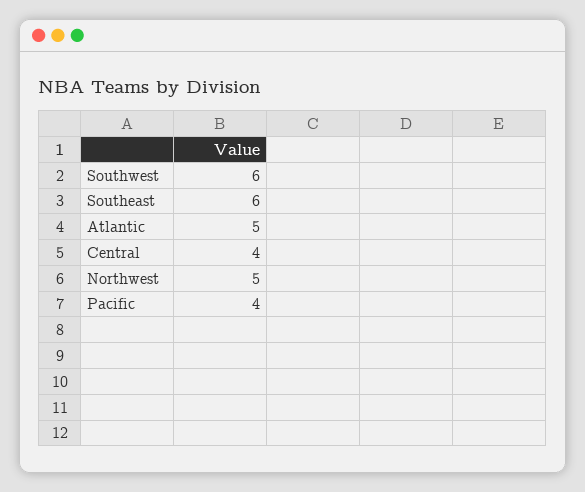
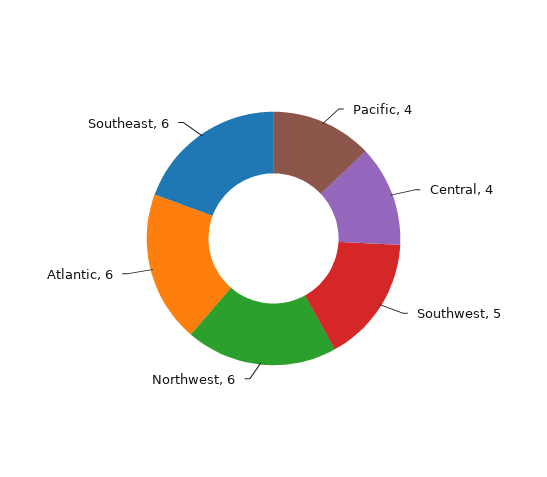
Southwest: 6 -> 5
Atlantic: 5 -> 6
Northwest: 5 -> 6

